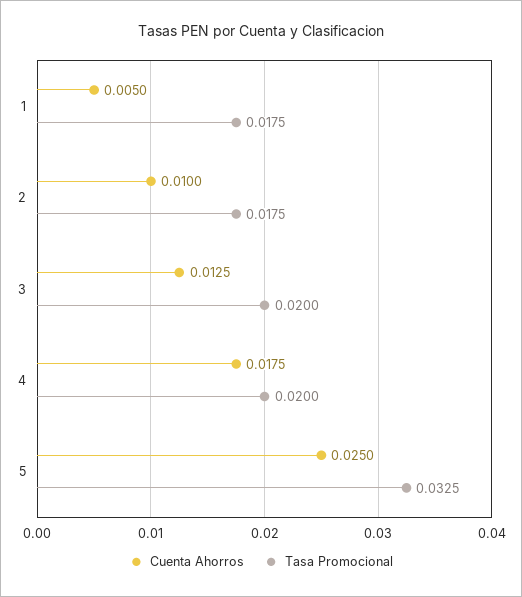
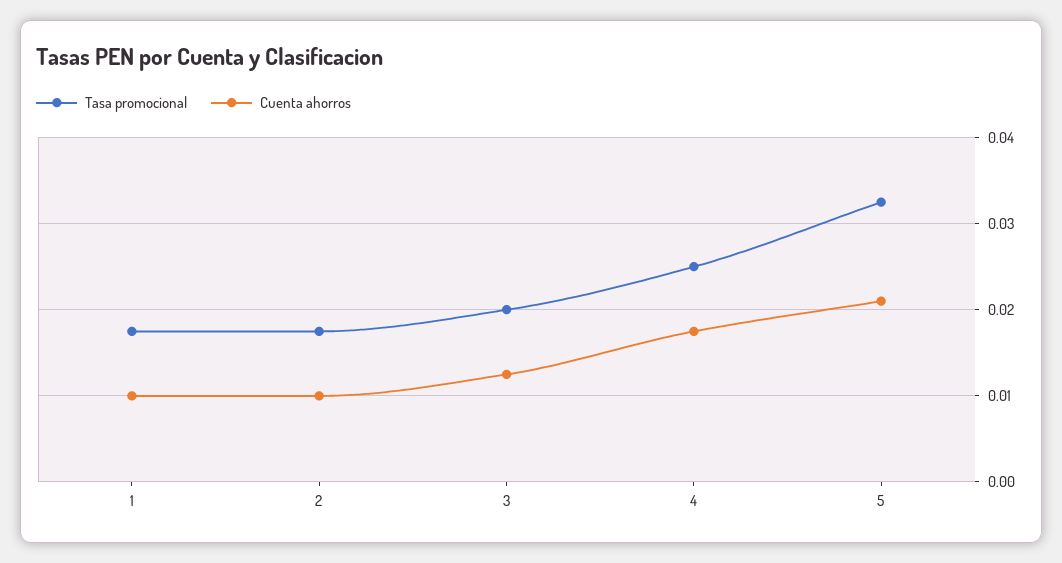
Cuenta Ahorros, 1: 0.005 -> 0.01
Tasa Promocional, 4: 0.02 -> 0.025
Cuenta Ahorros, 5: 0.025 -> 0.021

